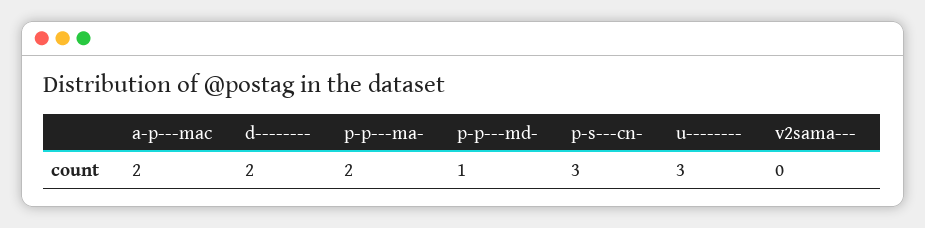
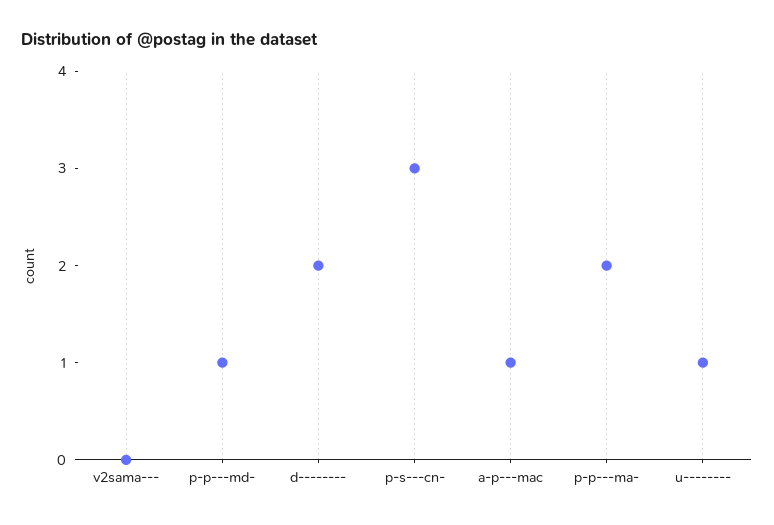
a-p---mac: 2 -> 1
u--------: 3 -> 1

